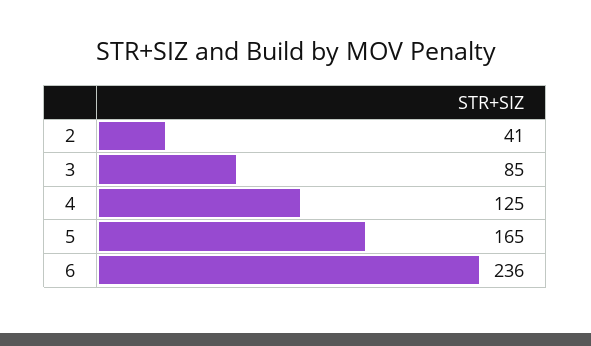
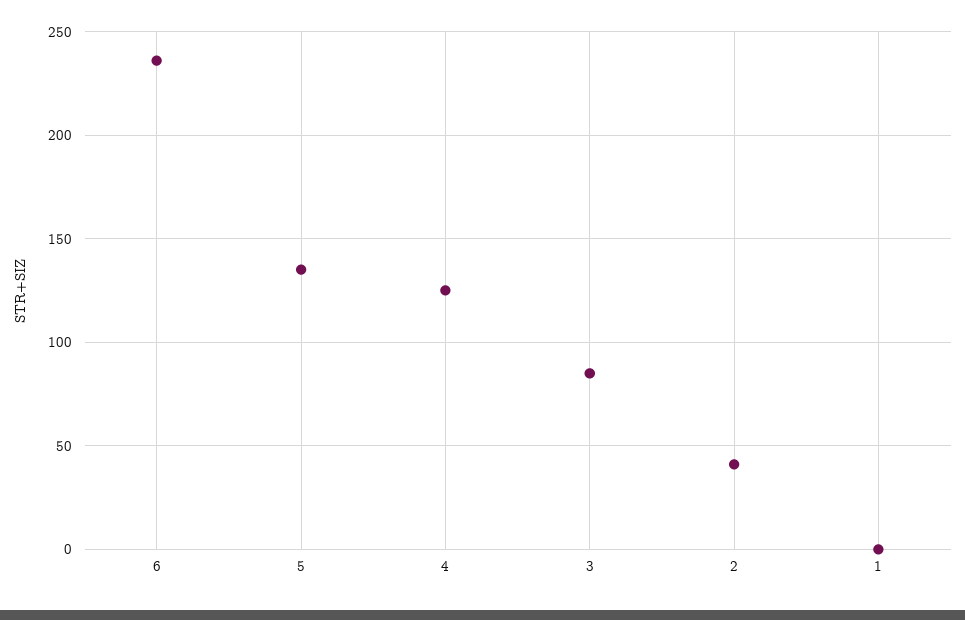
5: 165 -> 135
1: none -> 0

